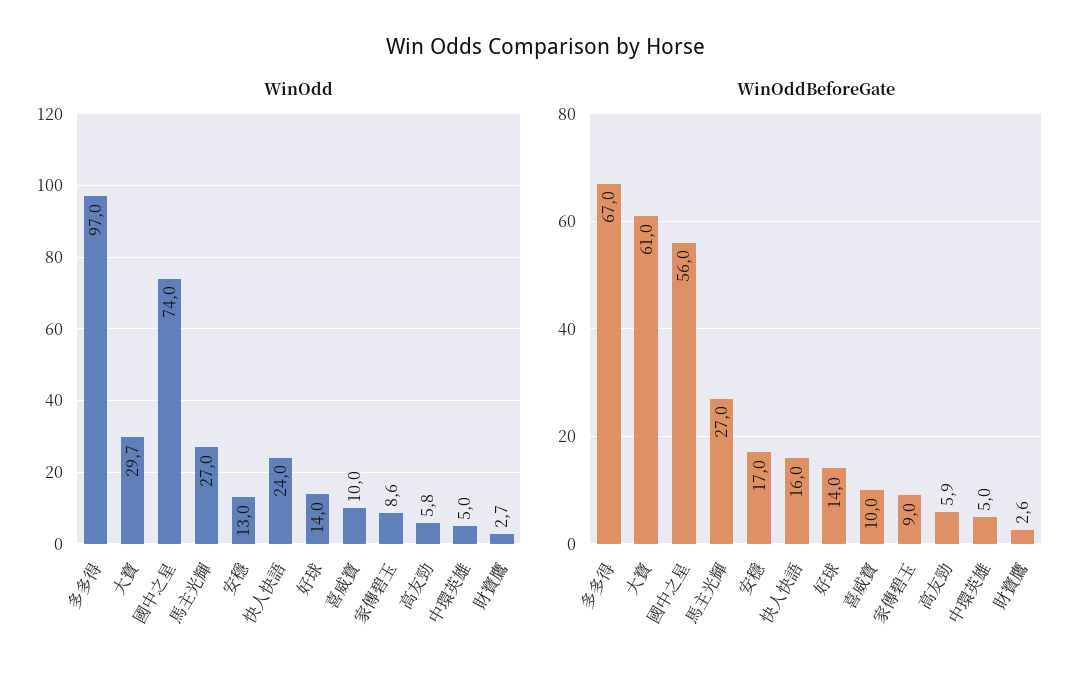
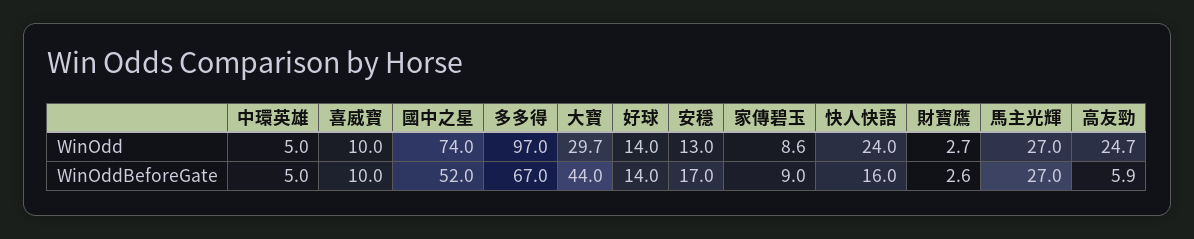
WinOdd, 高友勁: 5.8 -> 24.7
WinOddBeforeGate, 大寶: 61 -> 44
WinOddBeforeGate, 國中之星: 56 -> 52

